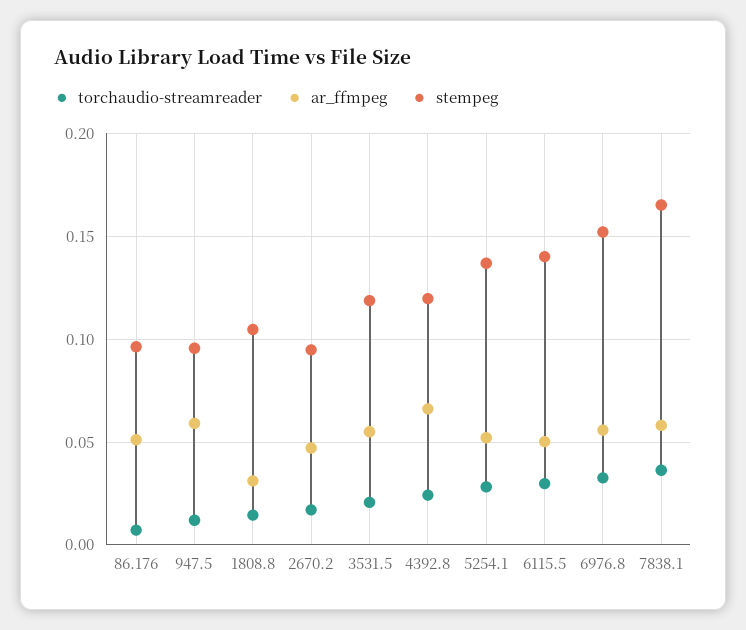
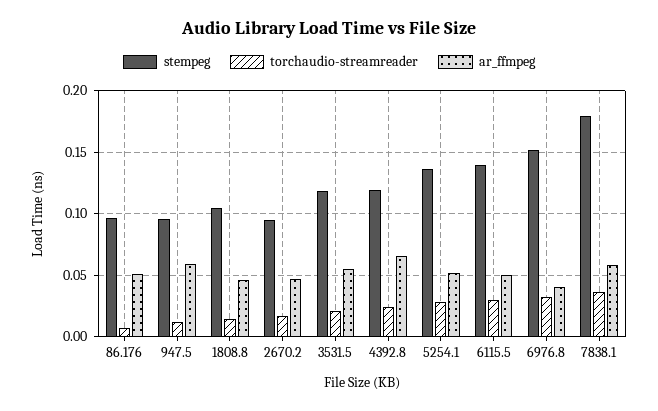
ar_ffmpeg, 1808.8: 0.03 -> 0.045
ar_ffmpeg, 6976.8: 0.055 -> 0.04
stempeg, 7838.1: 0.165 -> 0.18

